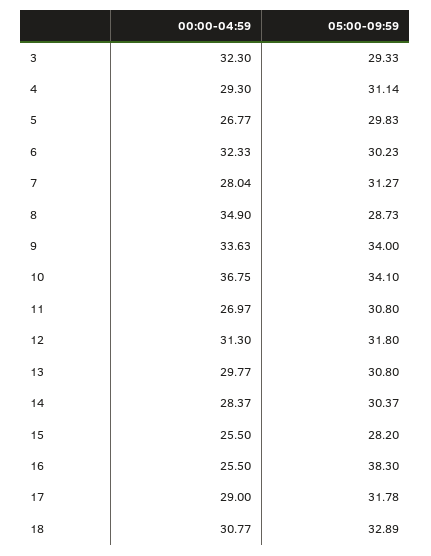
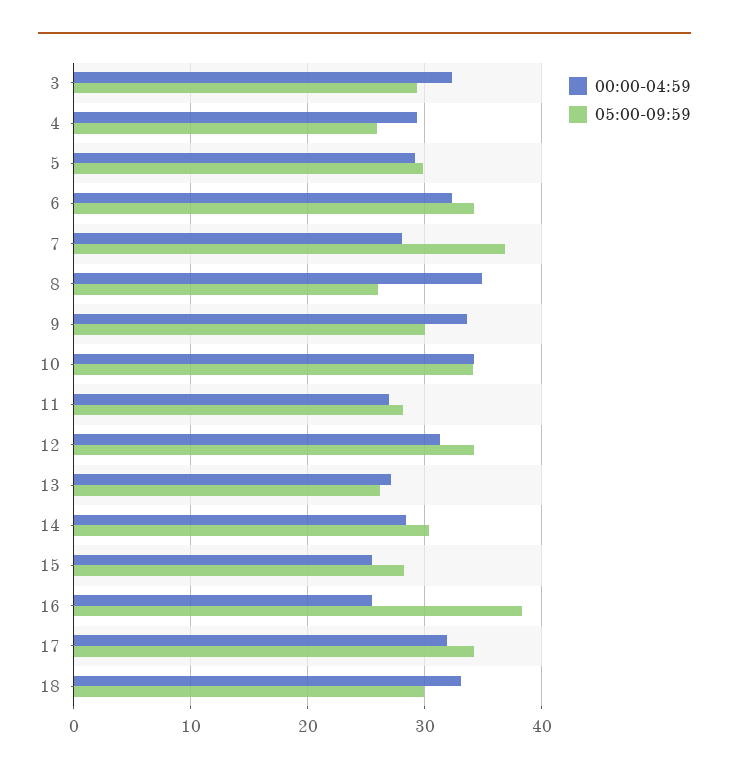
05:00-09:59, 4: 31.14 -> 26
00:00-04:59, 5: 26.77 -> 29
05:00-09:59, 6: 30.23 -> 34
05:00-09:59, 7: 31.27 -> 37
05:00-09:59, 8: 28.73 -> 26
05:00-09:59, 9: 34 -> 30
00:00-04:59, 10: 36.75 -> 34
05:00-09:59, 11: 30.8 -> 28
05:00-09:59, 12: 31.8 -> 34
00:00-04:59, 13: 29.77 -> 27
05:00-09:59, 13: 30.8 -> 26
00:00-04:59, 17: 29 -> 32
05:00-09:59, 17: 31.78 -> 34
00:00-04:59, 18: 30.77 -> 33
05:00-09:59, 18: 32.89 -> 30

